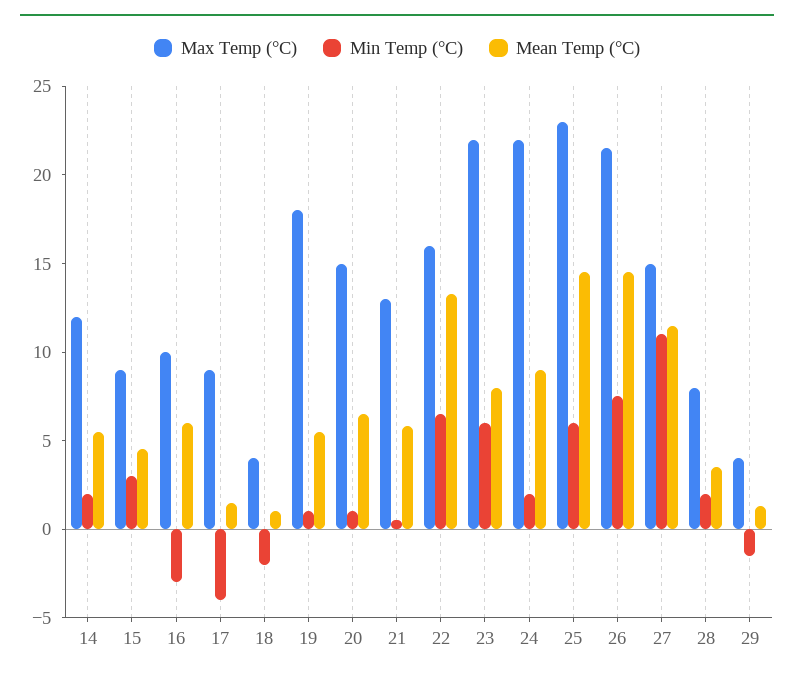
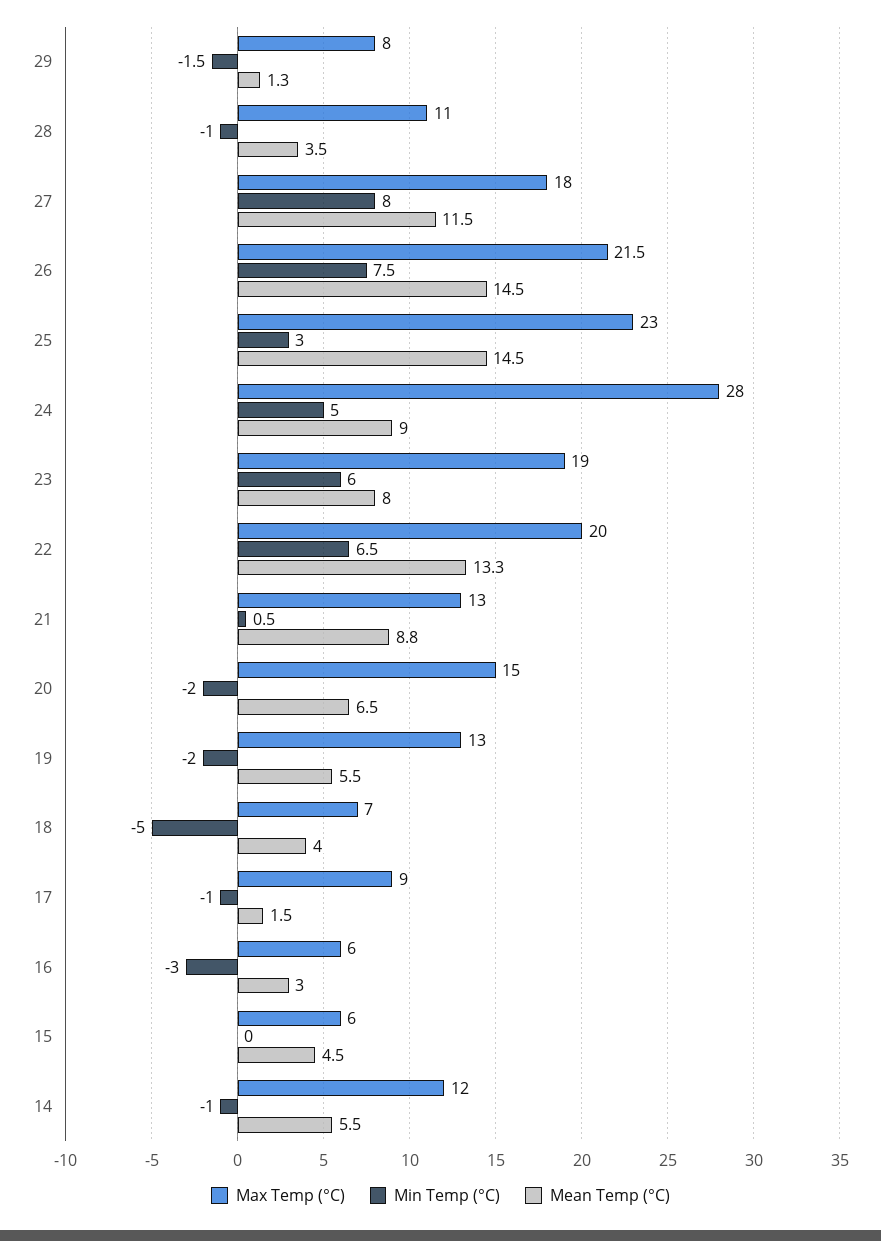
Min Temp (°C), 14: 2 -> -1
Max Temp (°C), 15: 9 -> 6
Min Temp (°C), 15: 3 -> 0
Max Temp (°C), 16: 10 -> 6
Mean Temp (°C), 16: 6 -> 3
Min Temp (°C), 17: -4 -> -1
Max Temp (°C), 18: 4 -> 7
Min Temp (°C), 18: -2 -> -5
Mean Temp (°C), 18: 1 -> 4
Max Temp (°C), 19: 18 -> 13
Min Temp (°C), 19: 1 -> -2
Min Temp (°C), 20: 1 -> -2
Mean Temp (°C), 21: 6 -> 8.8
Max Temp (°C), 22: 16 -> 20
Max Temp (°C), 23: 22 -> 19
Max Temp (°C), 24: 22 -> 28
Min Temp (°C), 24: 2 -> 5
Min Temp (°C), 25: 6 -> 3
Max Temp (°C), 27: 15 -> 18
Min Temp (°C), 27: 11 -> 8
Max Temp (°C), 28: 8 -> 11
Min Temp (°C), 28: 2 -> -1
Max Temp (°C), 29: 4 -> 8

